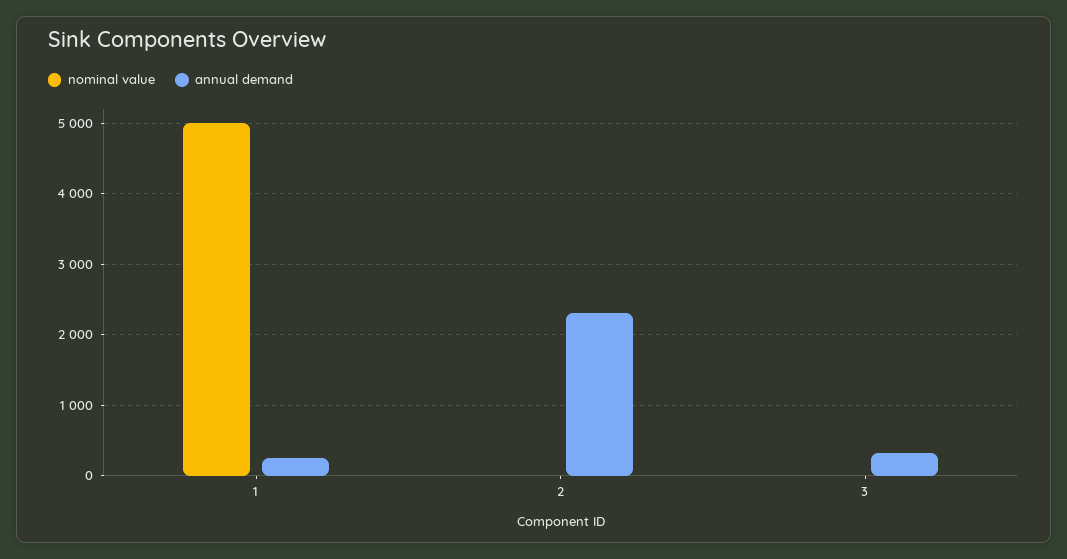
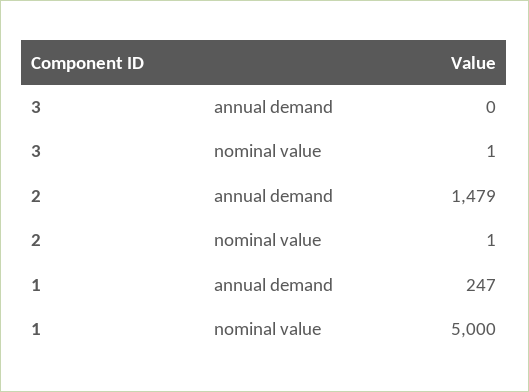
annual demand, 2: 2300 -> 1479
annual demand, 3: 300 -> 0

